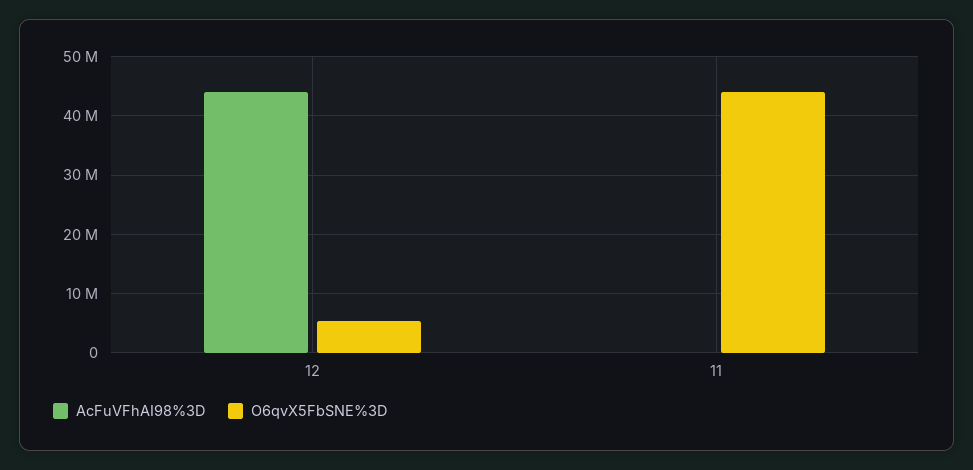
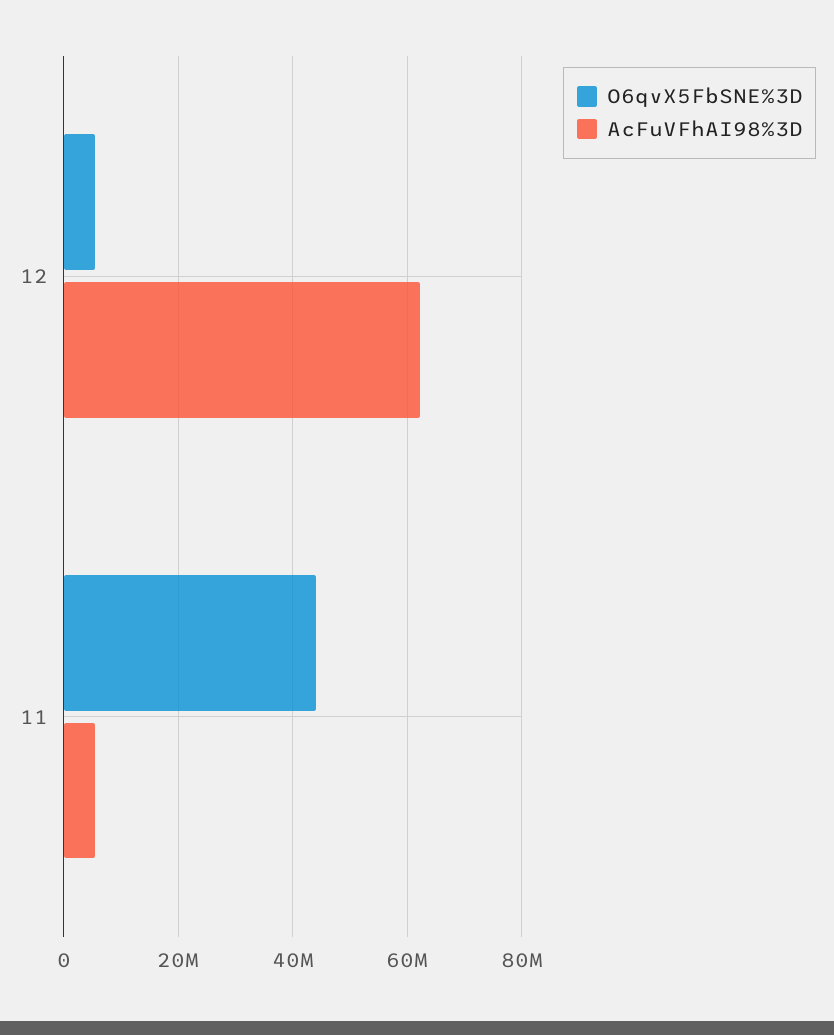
AcFuVFhAI98%3D, 12: 44000000 -> 62000000
AcFuVFhAI98%3D, 11: 0 -> 6000000

